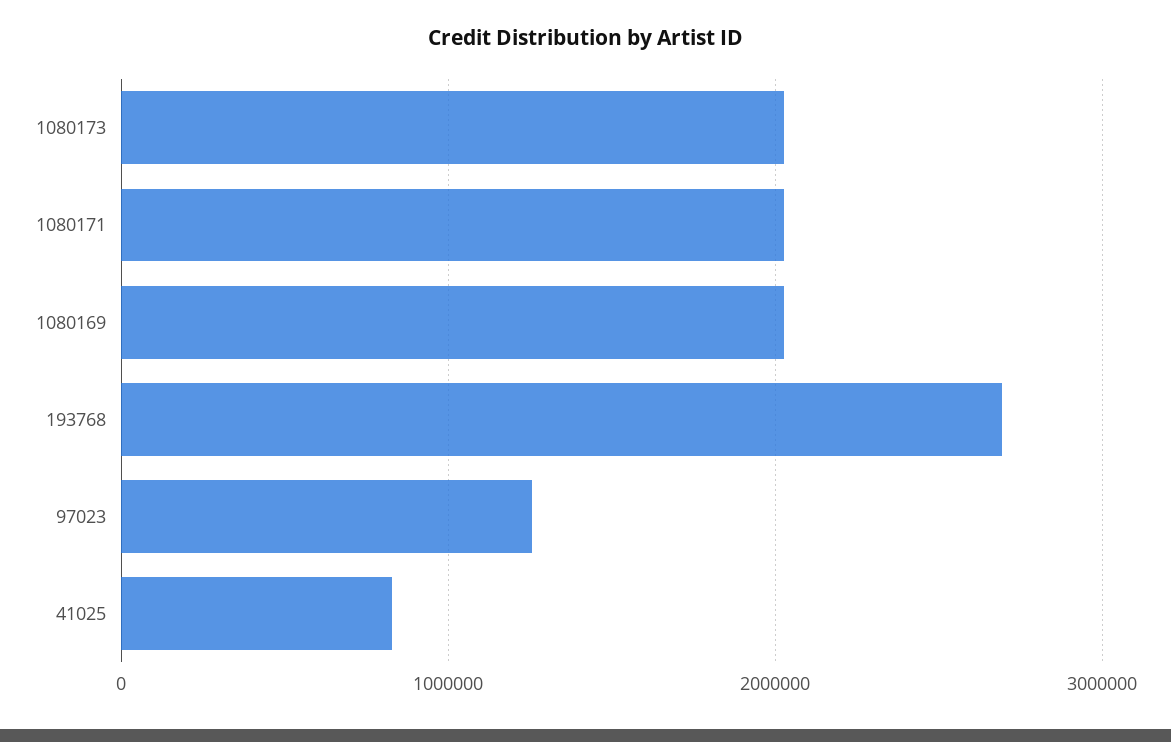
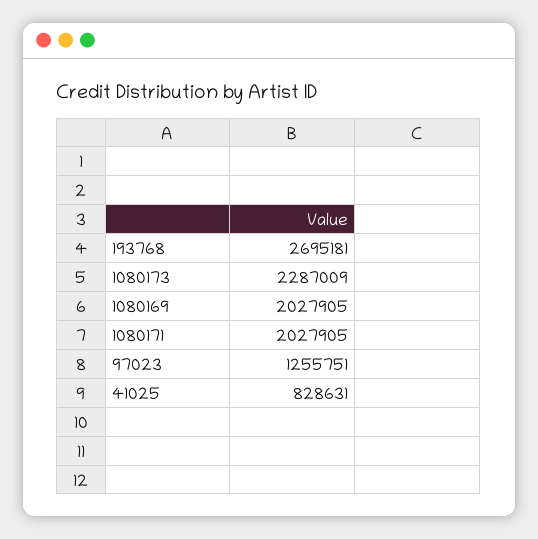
1080173: 2000000 -> 2287009

